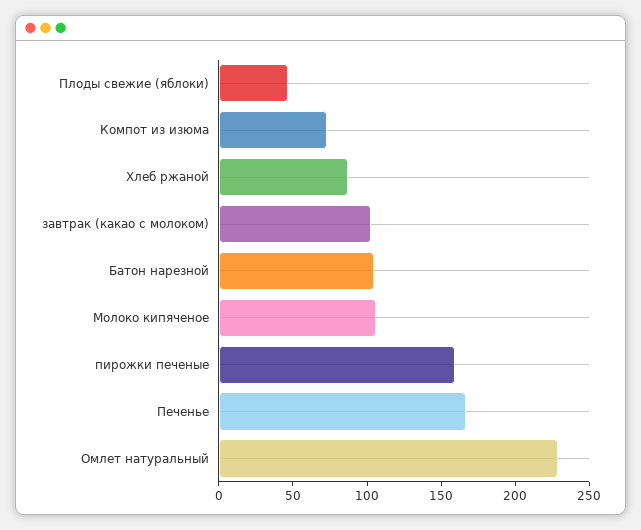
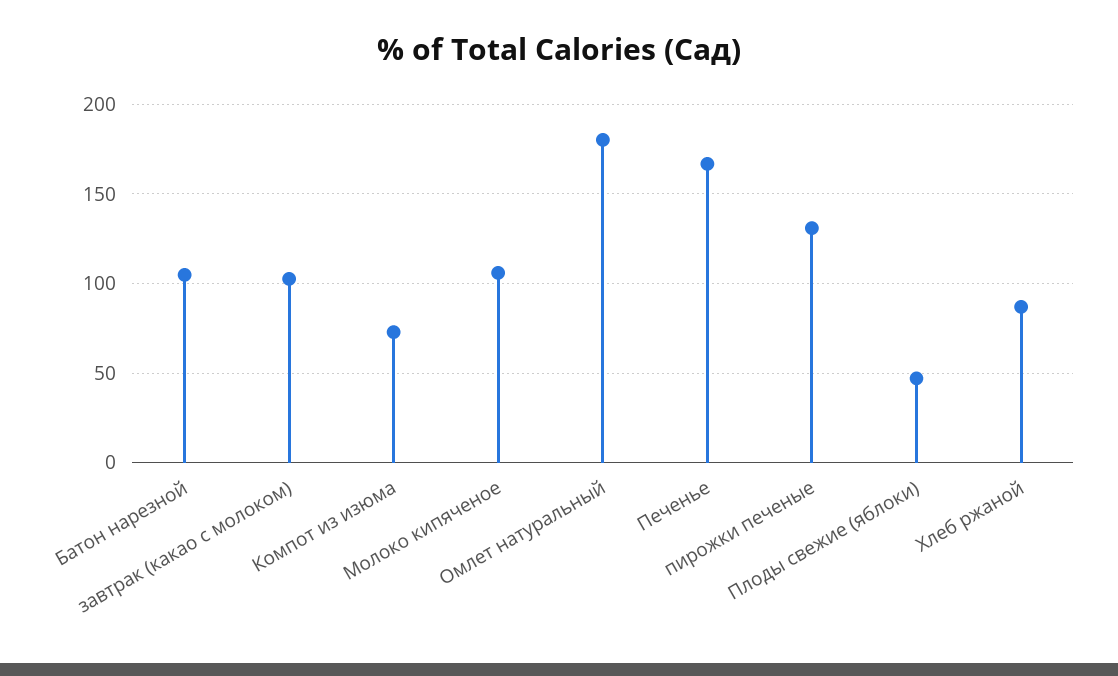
пирожки печеные: 160 -> 130
Омлет натуральный: 230 -> 180

